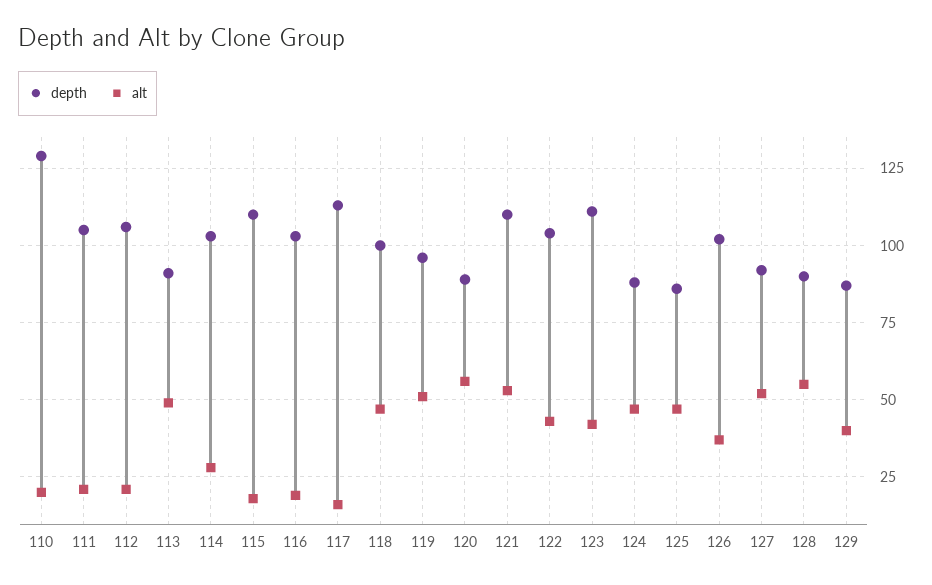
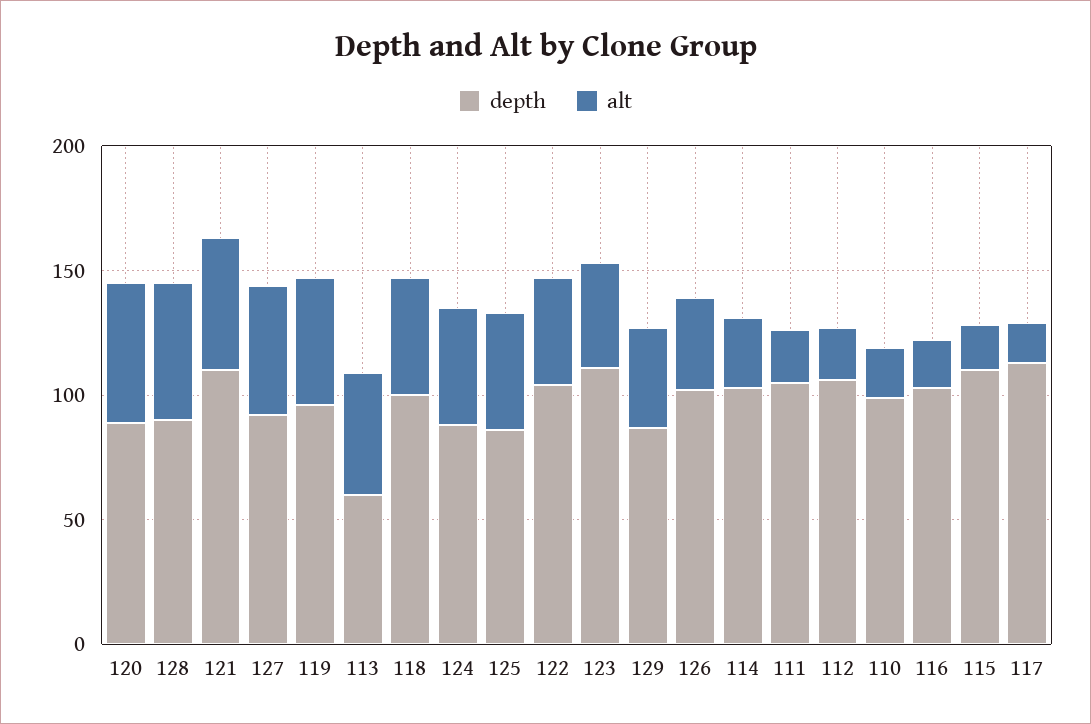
depth, 110: 130 -> 100
depth, 113: 90 -> 60

